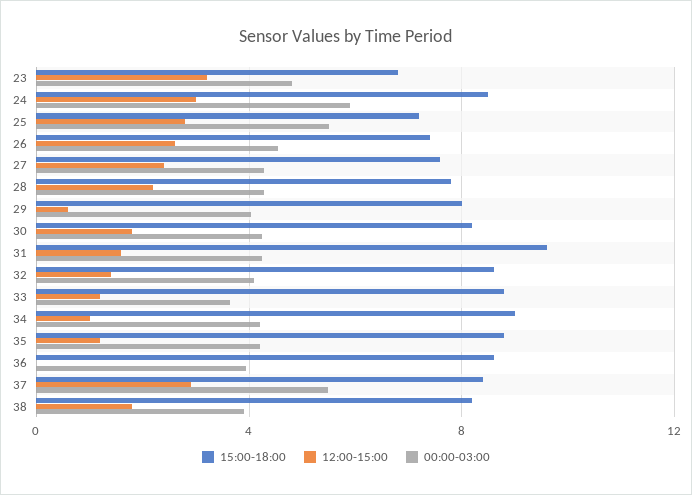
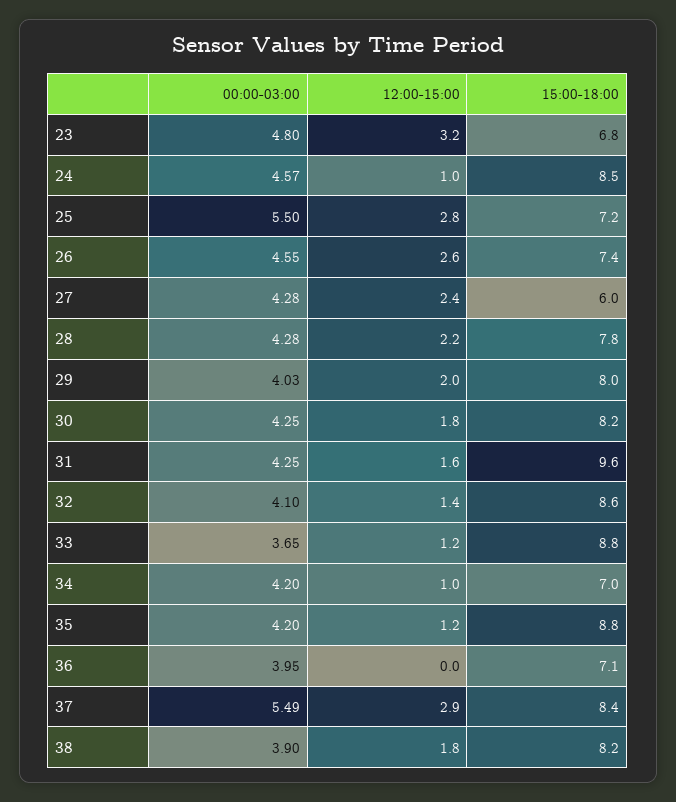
12:00-15:00, 24: 3 -> 1
00:00-03:00, 24: 6 -> 4.57
15:00-18:00, 27: 7.5 -> 6
12:00-15:00, 29: 0.5 -> 2
15:00-18:00, 34: 9 -> 7
15:00-18:00, 36: 8.5 -> 7.1

